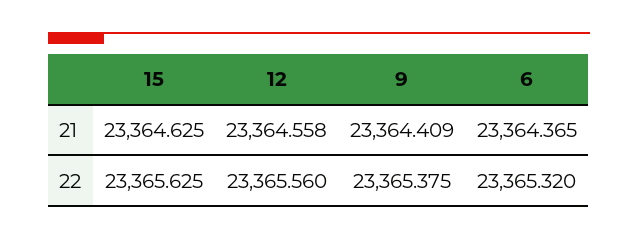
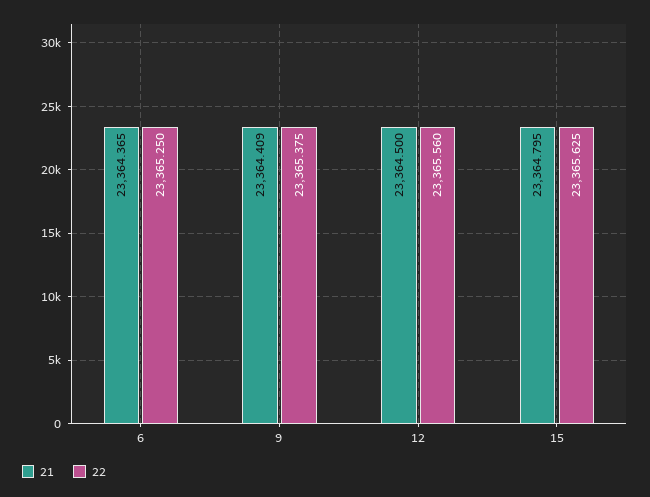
21, 15: 23364.625 -> 23364.795
21, 12: 23364.558 -> 23364.5
22, 6: 23365.32 -> 23365.25

